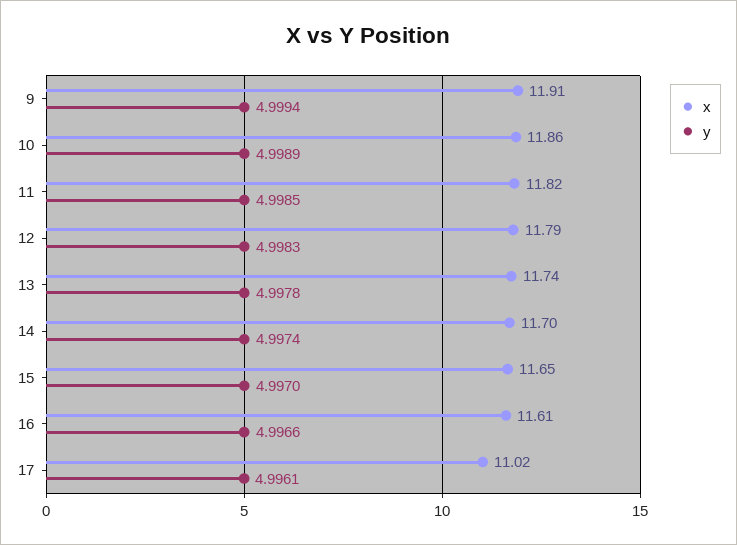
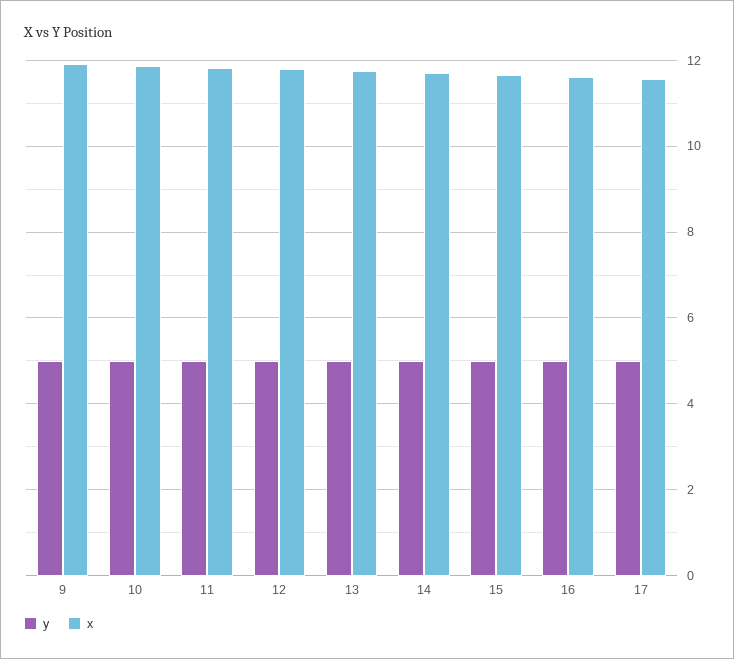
x, 17: 11.02 -> 11.6

